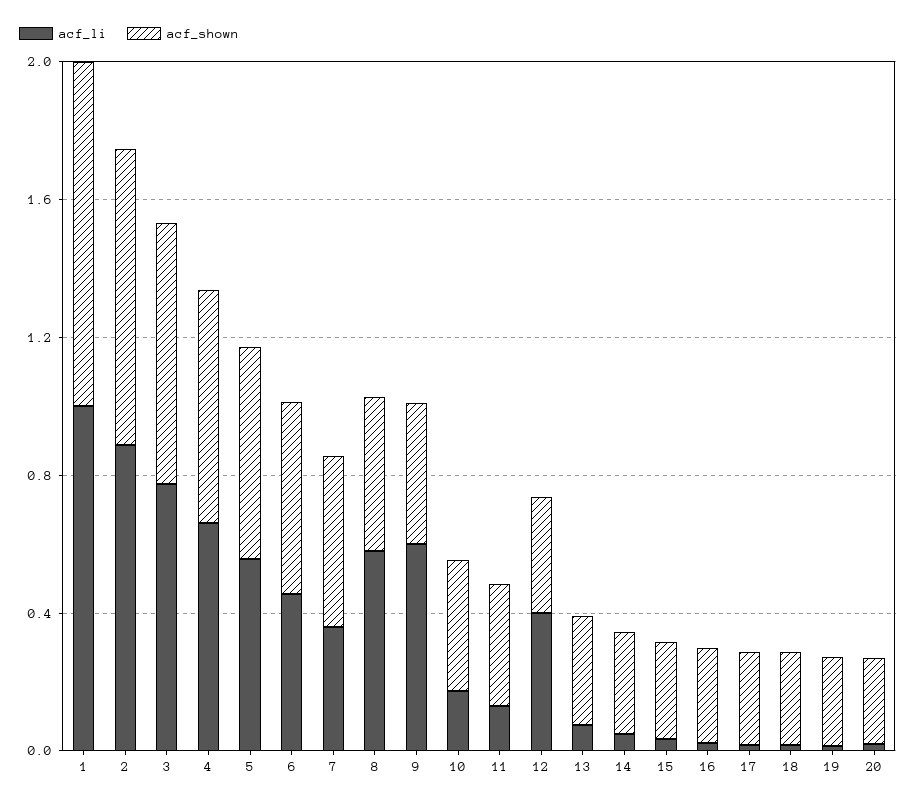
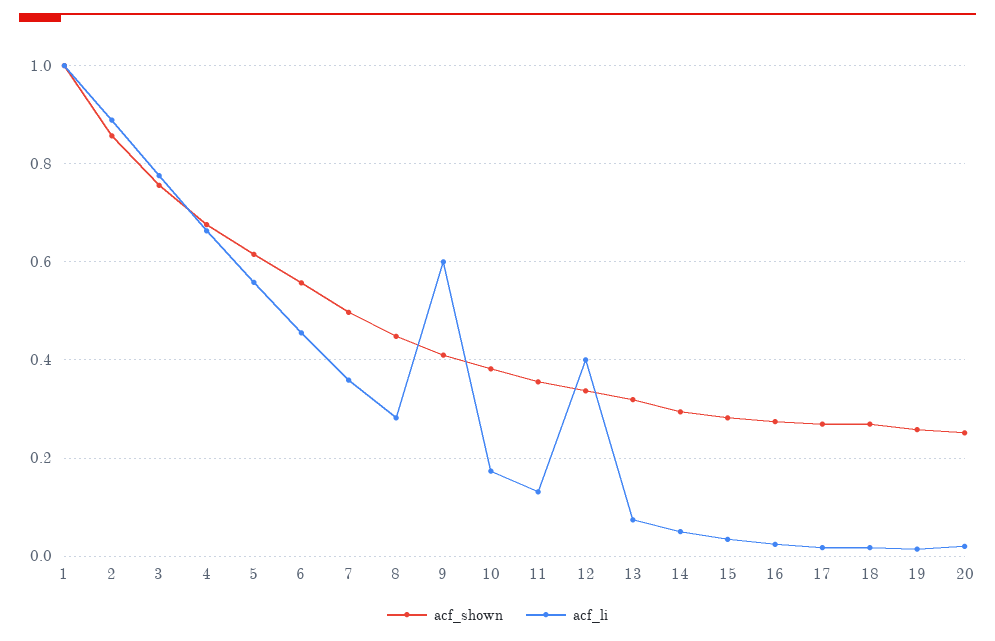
acf_li, 8: 0.6 -> 0.28

